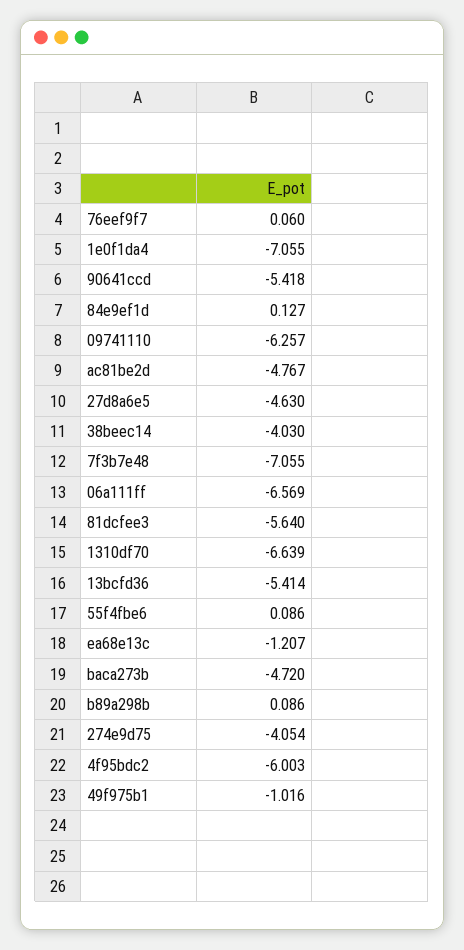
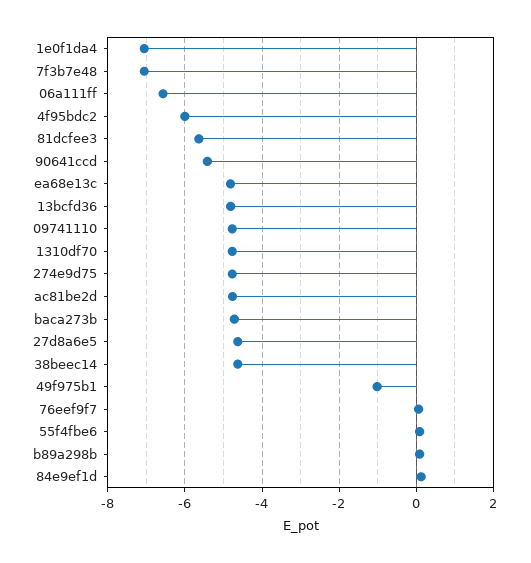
09741110: -6.257 -> -4.8
38beec14: -4.03 -> -4.6
1310df70: -6.639 -> -4.8
13bcfd36: -5.414 -> -4.8
ea68e13c: -1.207 -> -4.8
274e9d75: -4.054 -> -4.8

